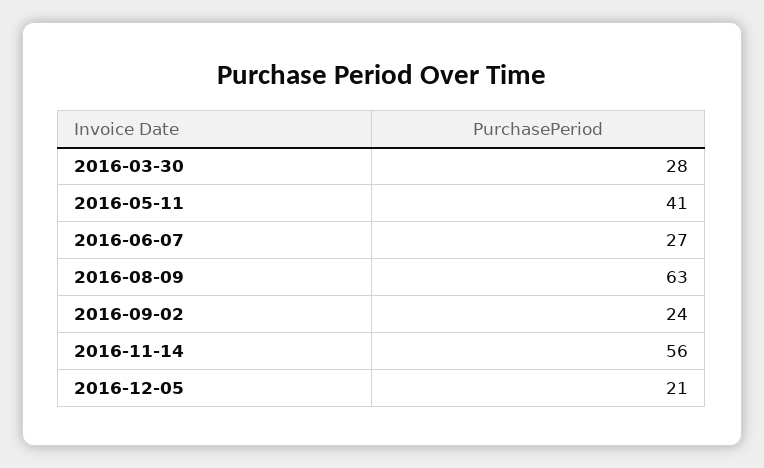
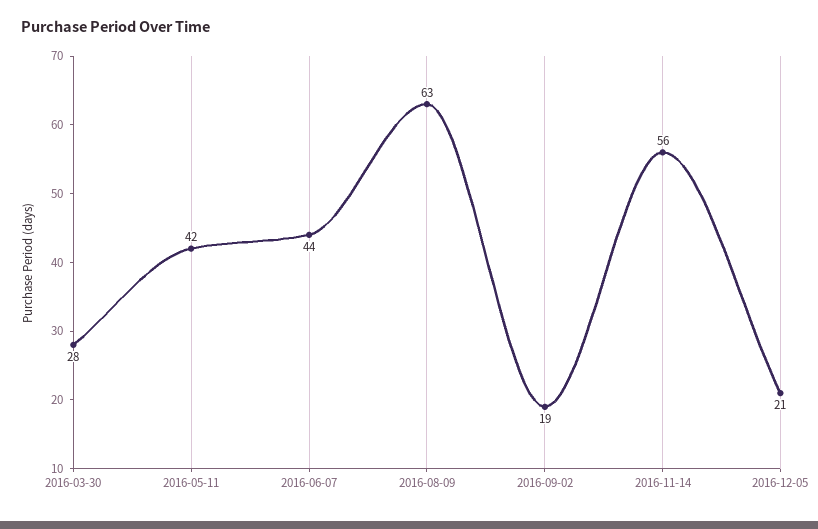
2016-05-11: 41 -> 42
2016-06-07: 27 -> 44
2016-09-02: 24 -> 19

